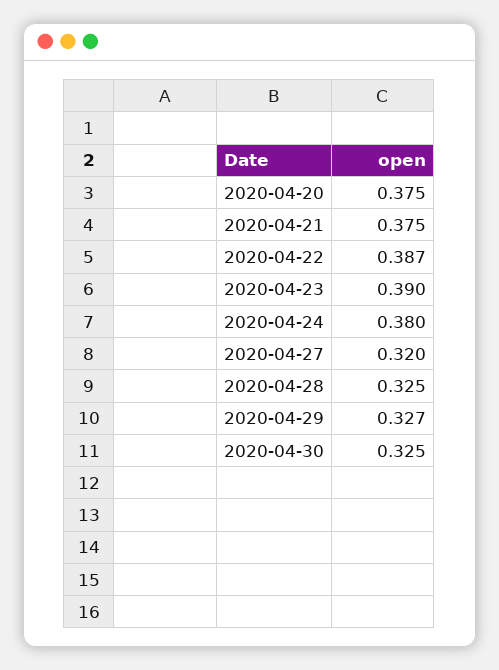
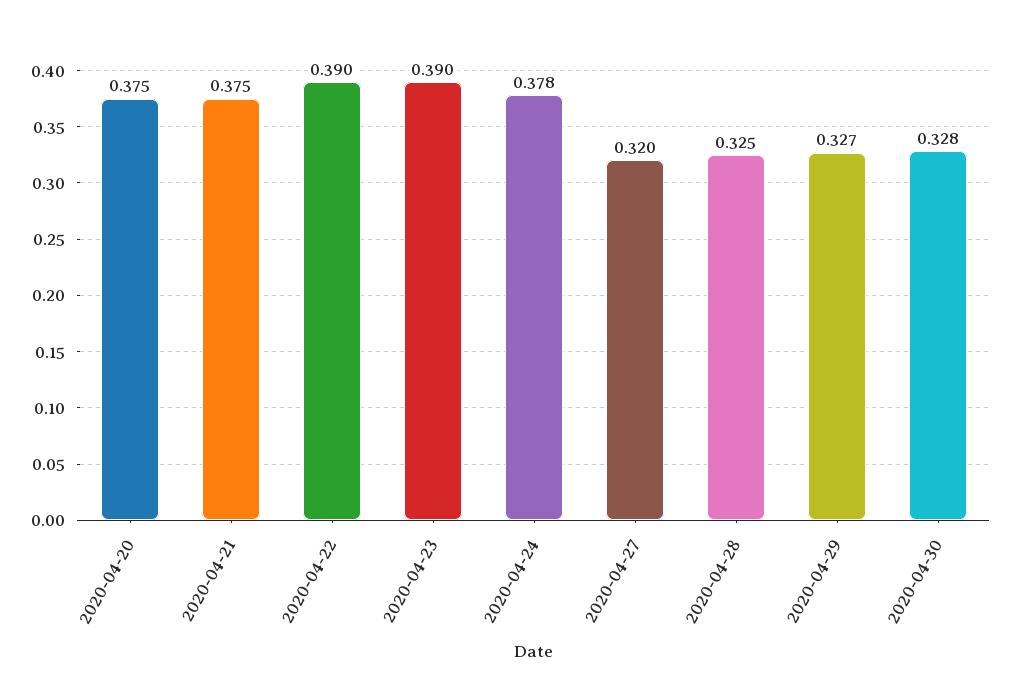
2020-04-22: 0.387 -> 0.39
2020-04-24: 0.38 -> 0.378
2020-04-30: 0.325 -> 0.328

